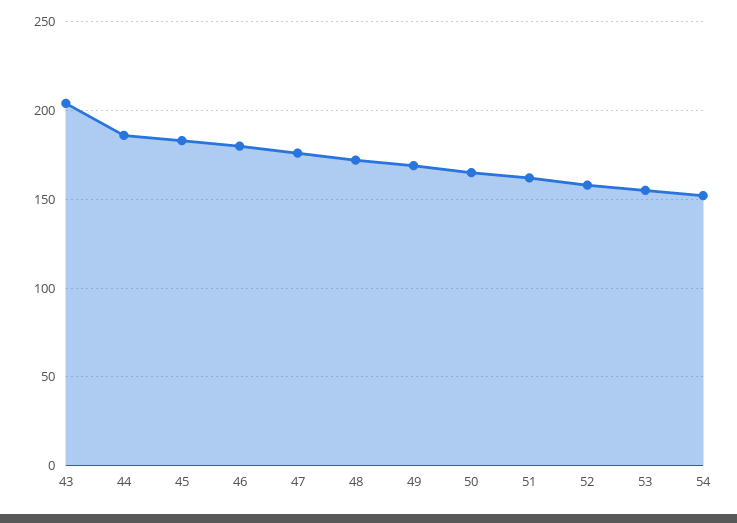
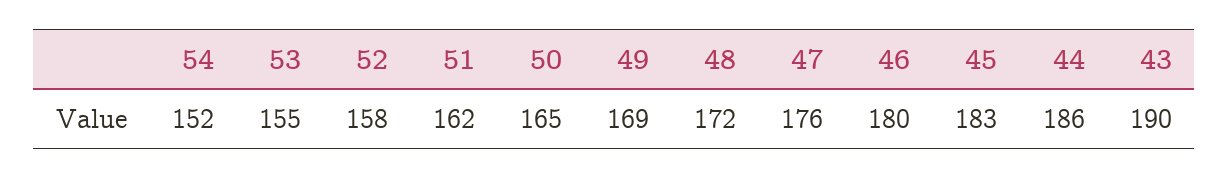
43: 205 -> 190

